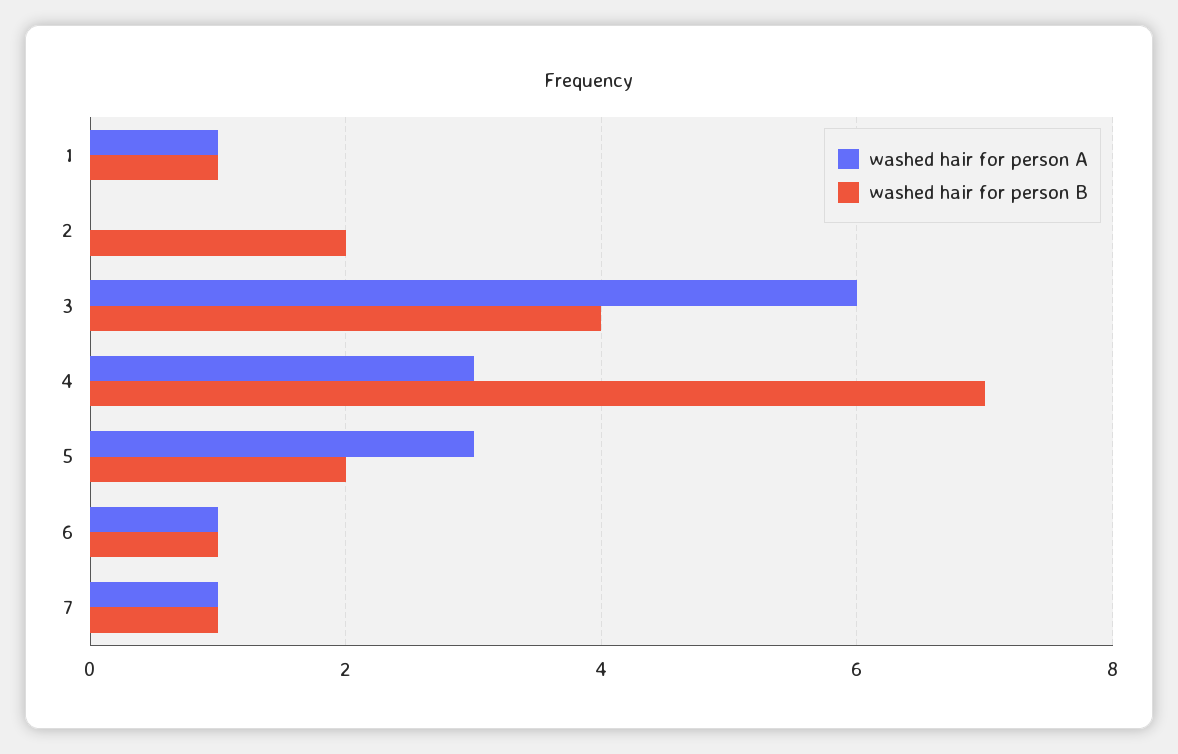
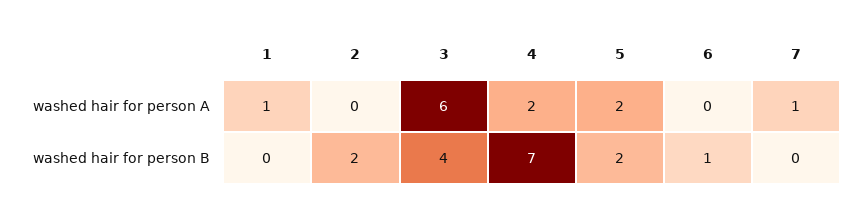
washed hair for person B, 1: 1 -> 0
washed hair for person A, 4: 3 -> 2
washed hair for person A, 5: 3 -> 2
washed hair for person A, 6: 1 -> 0
washed hair for person B, 7: 1 -> 0

